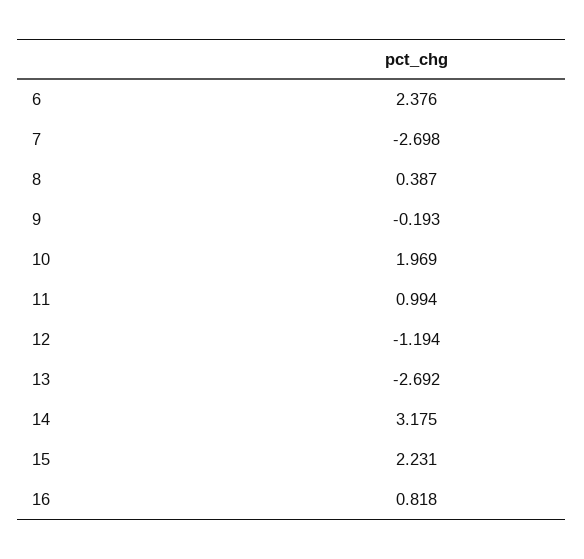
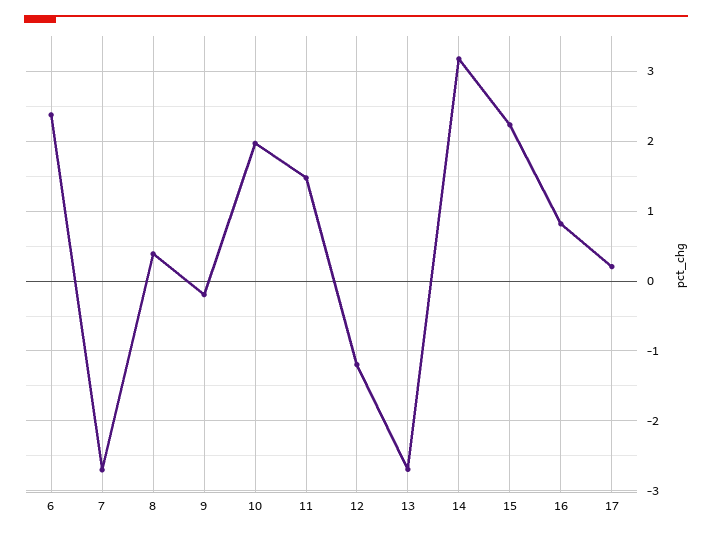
11: 0.994 -> 1.5
17: none -> 0.2

